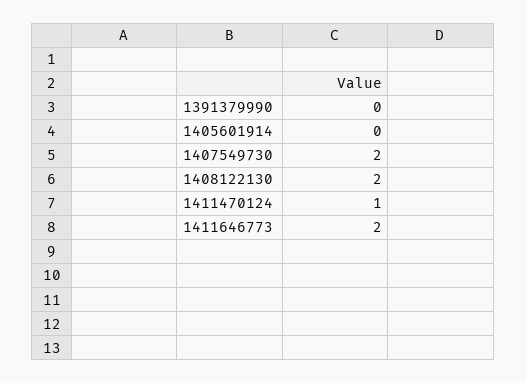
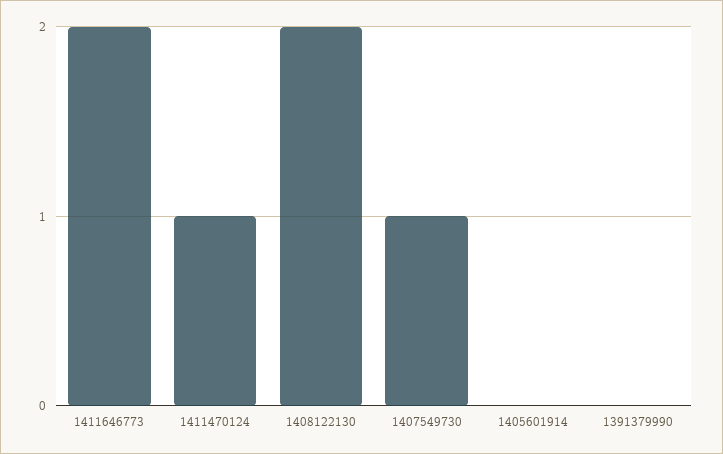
1407549730: 2 -> 1

